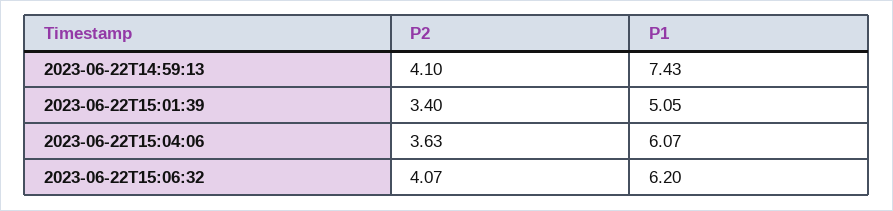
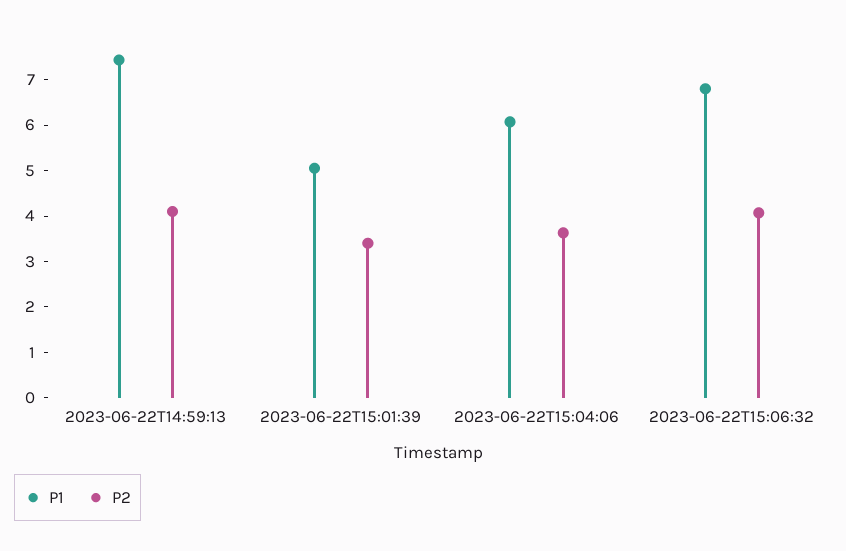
P1, 2023-06-22T15:06:32: 6.2 -> 6.8

